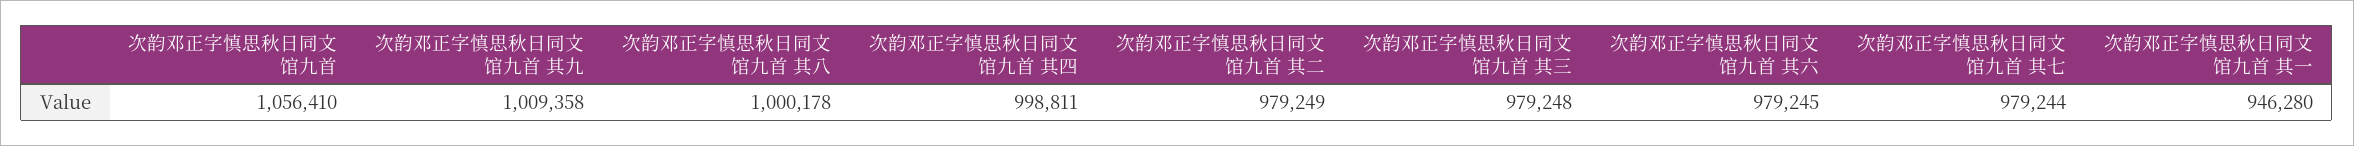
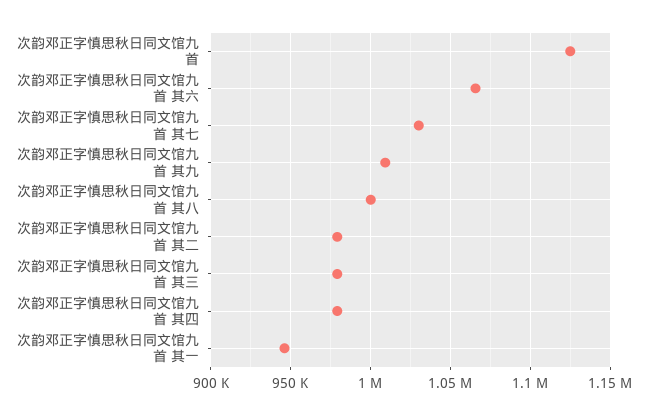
次韵邓正字慎思秋日同文馆九首: 1056410 -> 1125000
次韵邓正字慎思秋日同文馆九首 其四: 998811 -> 980000
次韵邓正字慎思秋日同文馆九首 其六: 979245 -> 1065000
次韵邓正字慎思秋日同文馆九首 其七: 979244 -> 1030000

